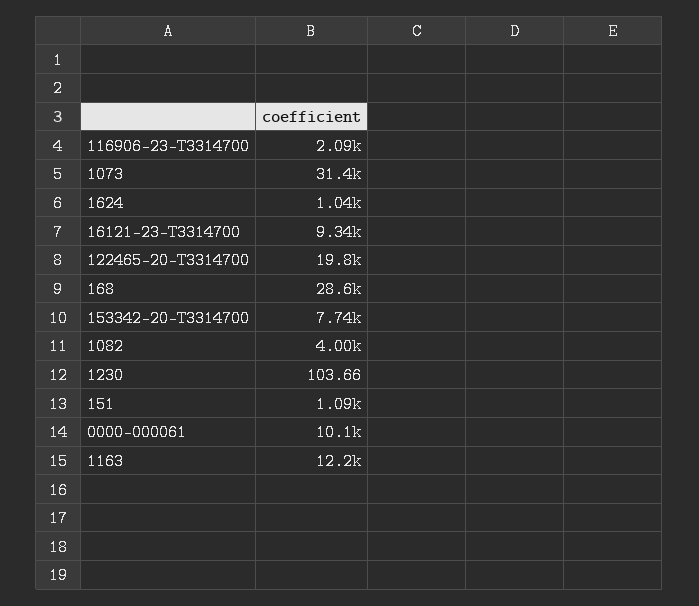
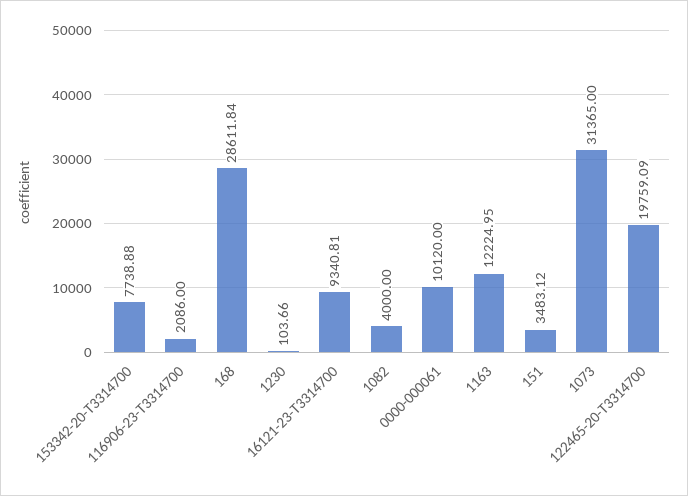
1624: 1040 -> none
151: 1090 -> 3483.12

